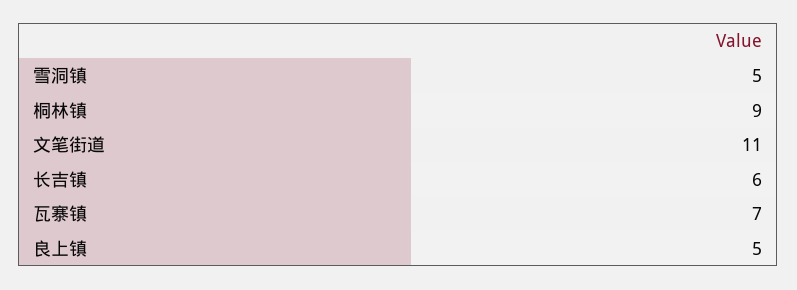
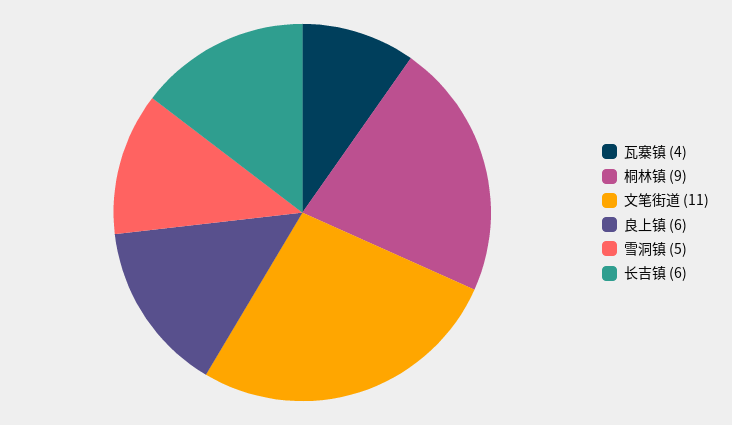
瓦寨镇: 7 -> 4
良上镇: 5 -> 6

